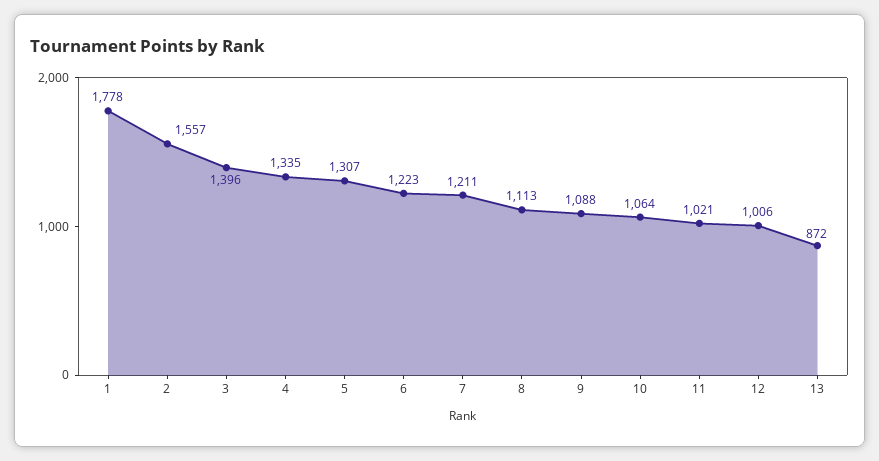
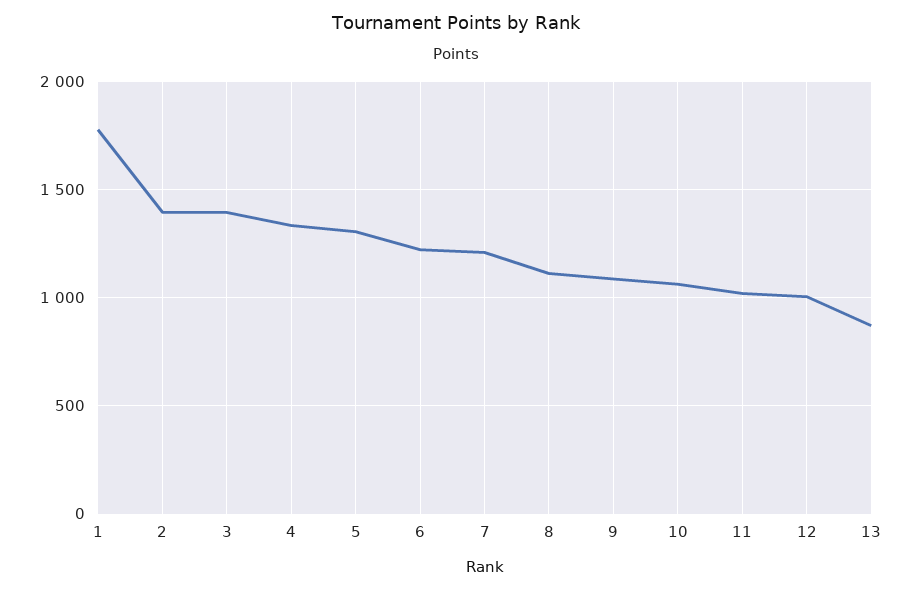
2: 1557 -> 1400

